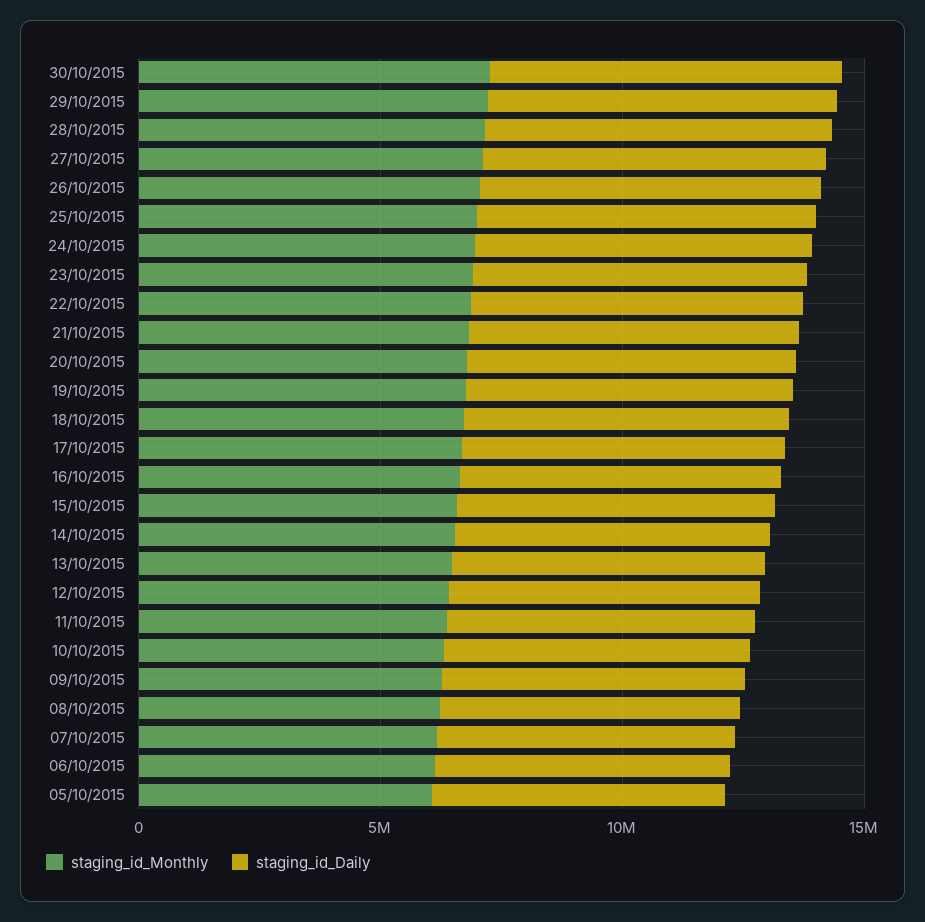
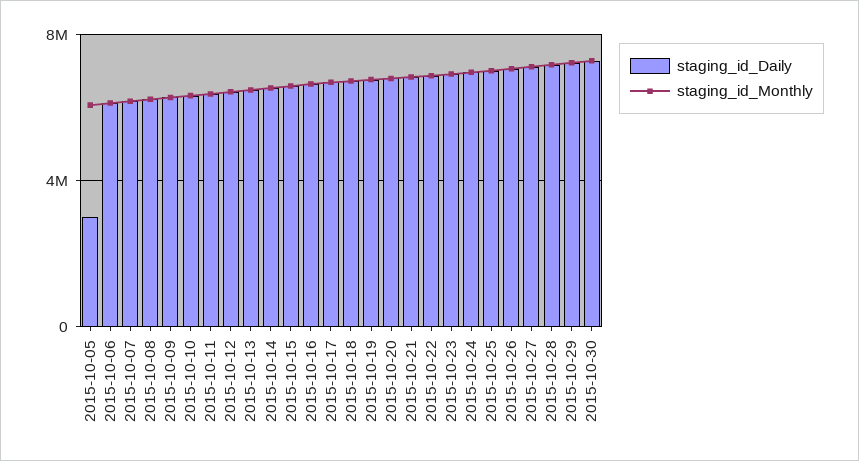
staging_id_Daily, 05/10/2015: 6000000 -> 3000000

